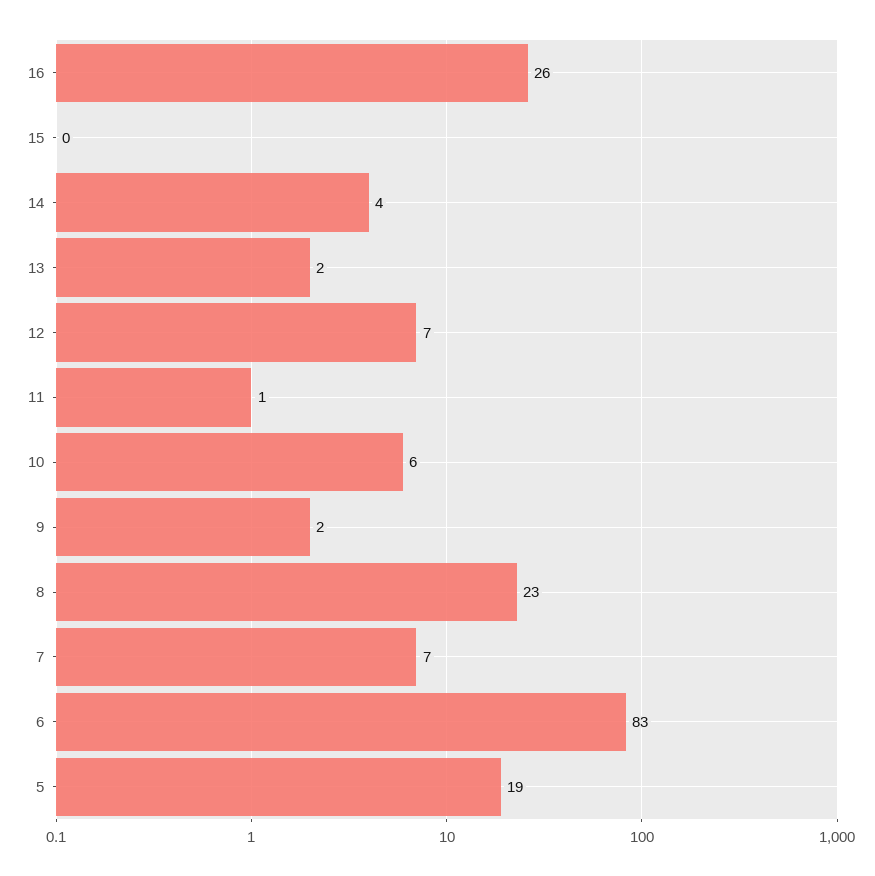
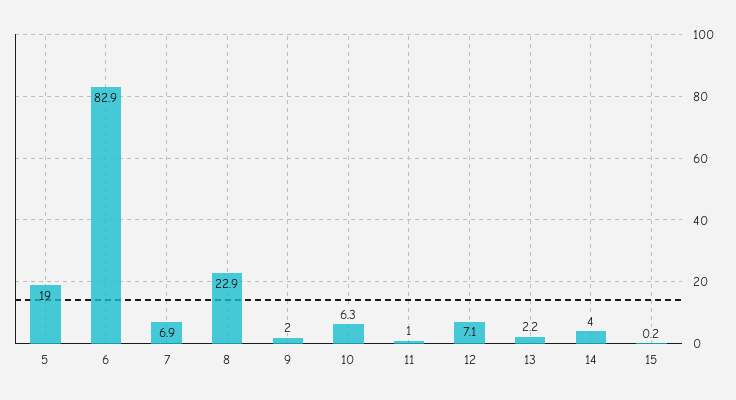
16: 26 -> none

